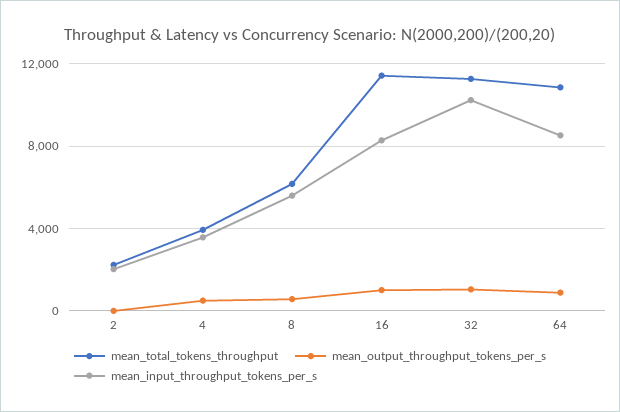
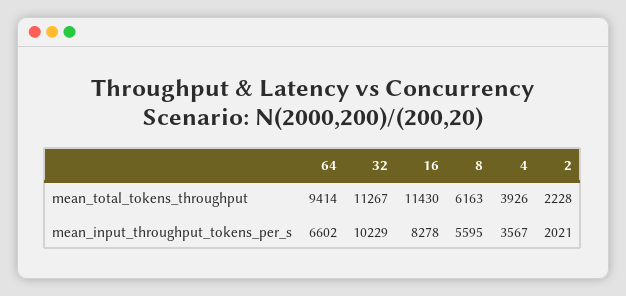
mean_output_throughput_tokens_per_s, 2: 0 -> none
mean_output_throughput_tokens_per_s, 4: 500 -> none
mean_output_throughput_tokens_per_s, 8: 500 -> none
mean_output_throughput_tokens_per_s, 16: 1000 -> none
mean_output_throughput_tokens_per_s, 32: 1000 -> none
mean_total_tokens_throughput, 64: 11000 -> 9414
mean_output_throughput_tokens_per_s, 64: 1000 -> none
mean_input_throughput_tokens_per_s, 64: 8500 -> 6602

